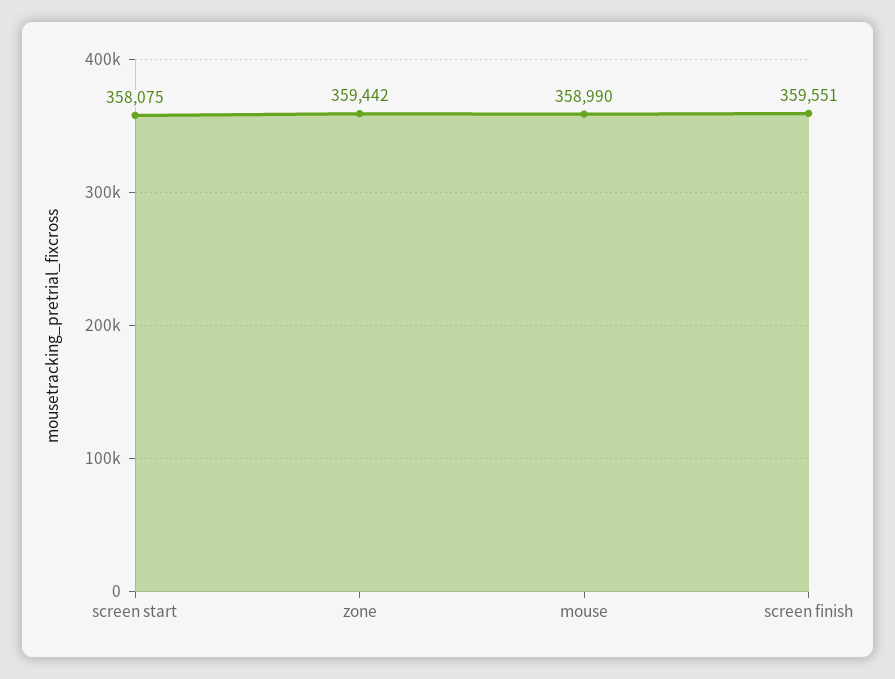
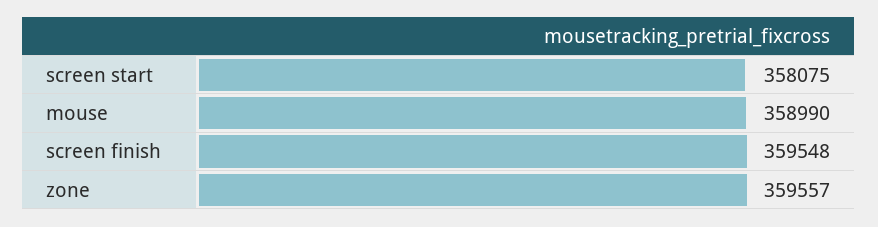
zone: 359442 -> 359557
screen finish: 359551 -> 359548

